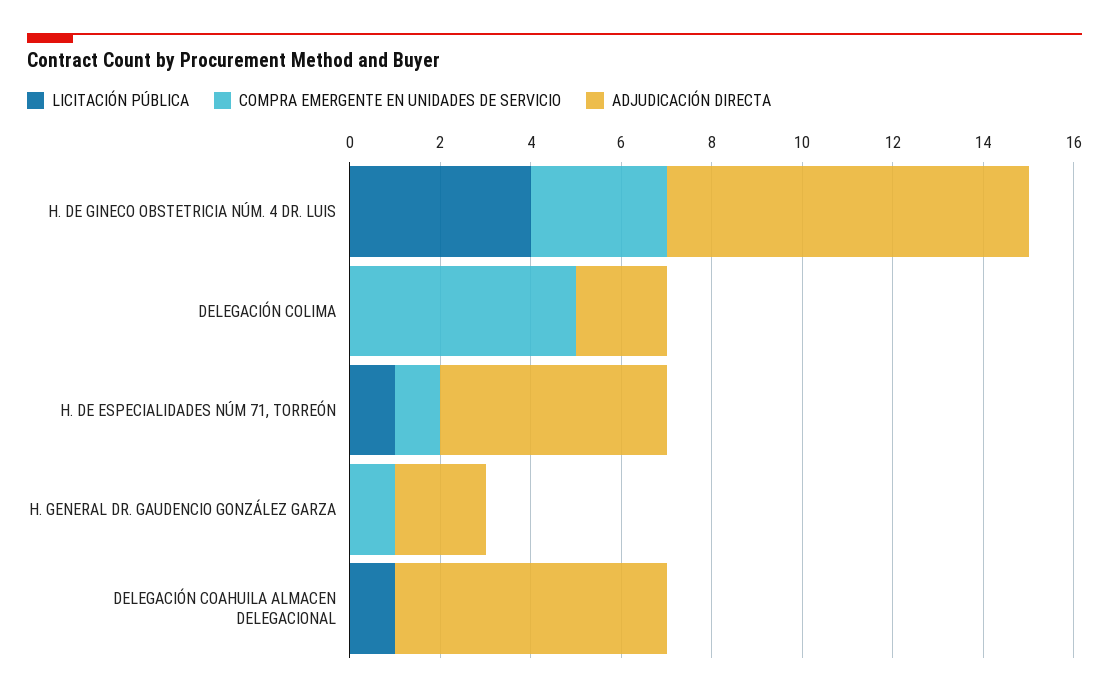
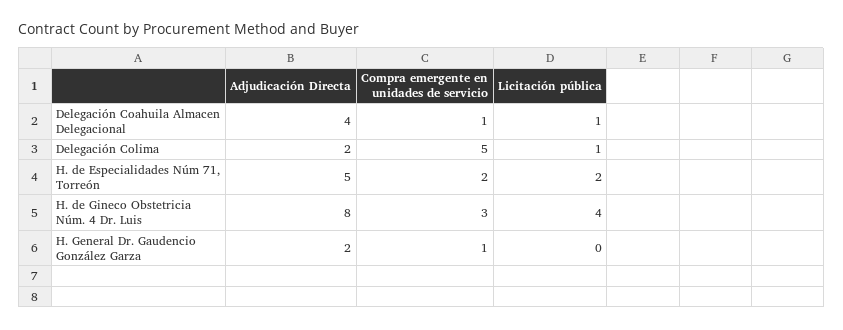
LICITACIÓN PÚBLICA, DELEGACIÓN COLIMA: 0 -> 1
LICITACIÓN PÚBLICA, H. DE ESPECIALIDADES NÚM 71, TORREÓN: 1 -> 2
COMPRA EMERGENTE EN UNIDADES DE SERVICIO, H. DE ESPECIALIDADES NÚM 71, TORREÓN: 1 -> 2
COMPRA EMERGENTE EN UNIDADES DE SERVICIO, DELEGACIÓN COAHUILA ALMACEN DELEGACIONAL: 0 -> 1
ADJUDICACIÓN DIRECTA, DELEGACIÓN COAHUILA ALMACEN DELEGACIONAL: 6 -> 4

